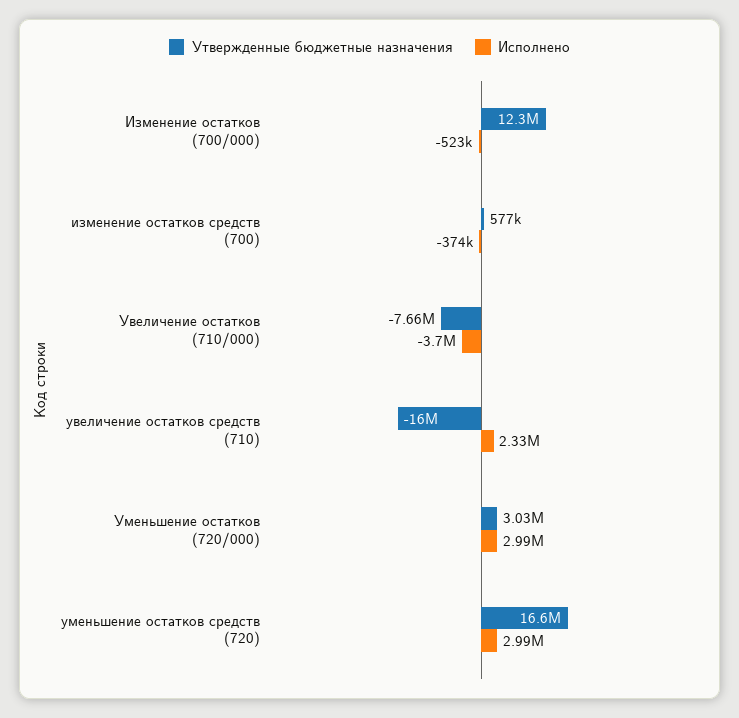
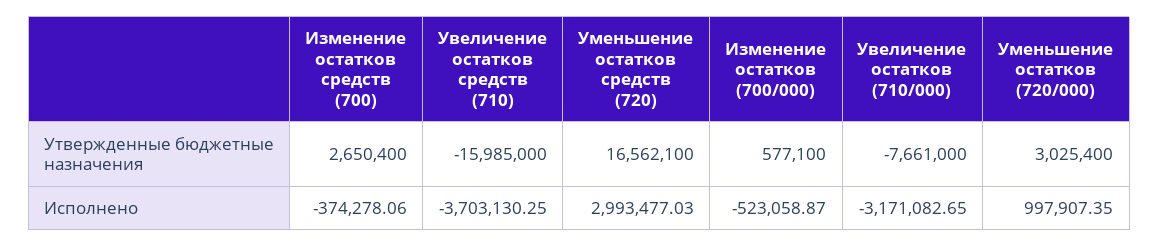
Утвержденные бюджетные назначения, Изменение остатков (700/000): 12300000 -> 577100
Утвержденные бюджетные назначения, изменение остатков средств (700): 577000 -> 2650400
Исполнено, Увеличение остатков (710/000): -3700000 -> -3171082.65
Исполнено, увеличение остатков средств (710): 2330000 -> -3703130.25
Исполнено, Уменьшение остатков (720/000): 2990000 -> 997907.35

